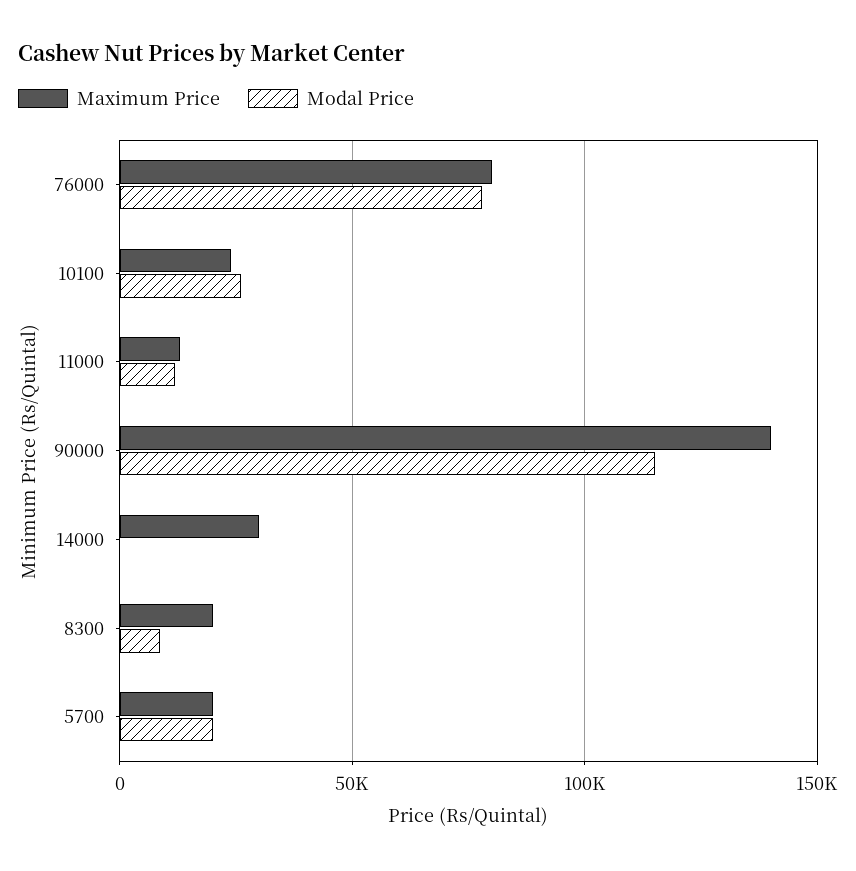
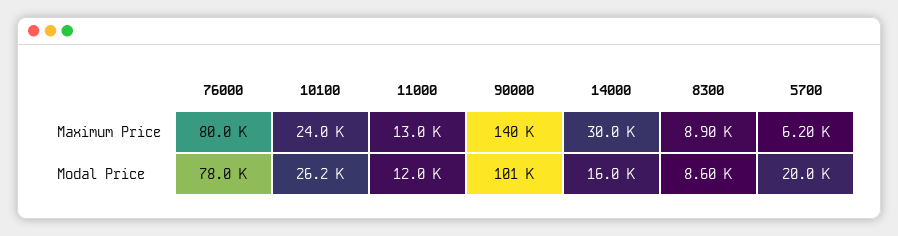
Modal Price, 90000: 115000 -> 101000
Modal Price, 14000: 0 -> 16000
Maximum Price, 8300: 20000 -> 8900
Maximum Price, 5700: 20000 -> 6200

